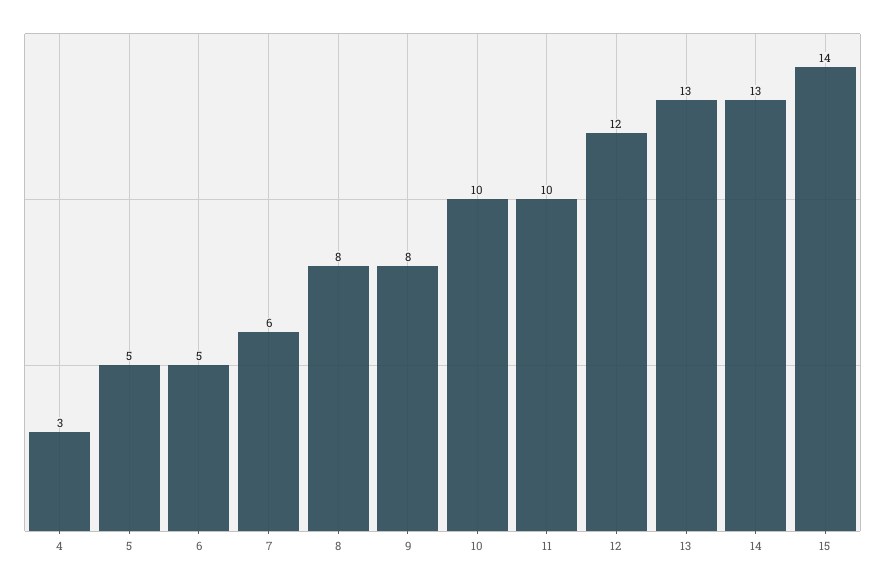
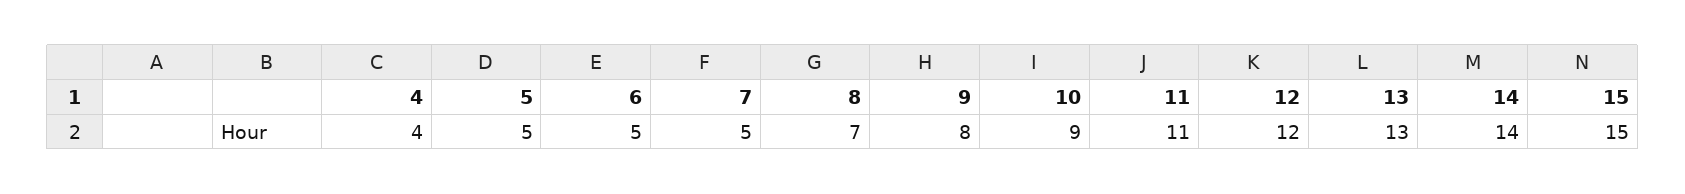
4: 3 -> 4
7: 6 -> 5
8: 8 -> 7
10: 10 -> 9
11: 10 -> 11
14: 13 -> 14
15: 14 -> 15

